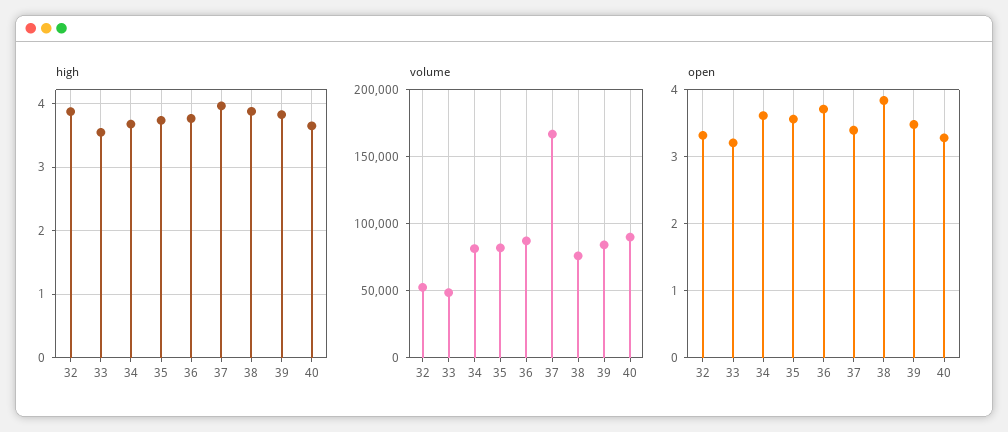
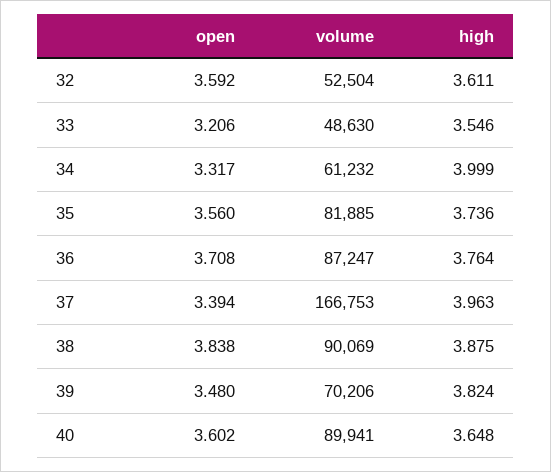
high, 32: 3.9 -> 3.611
high, 34: 3.7 -> 3.999
volume, 34: 80000 -> 61232
volume, 38: 75000 -> 90069
volume, 39: 85000 -> 70206
open, 32: 3.3 -> 3.592
open, 34: 3.6 -> 3.317
open, 40: 3.3 -> 3.602

